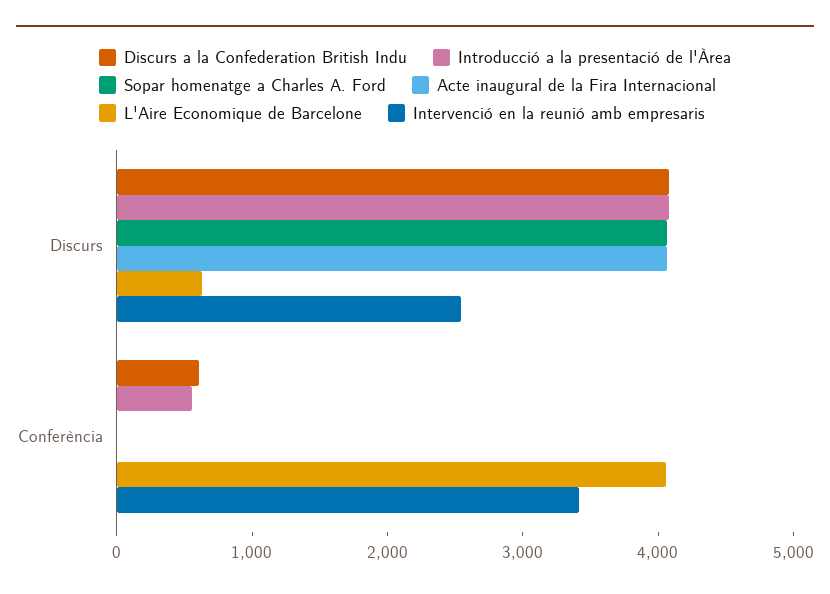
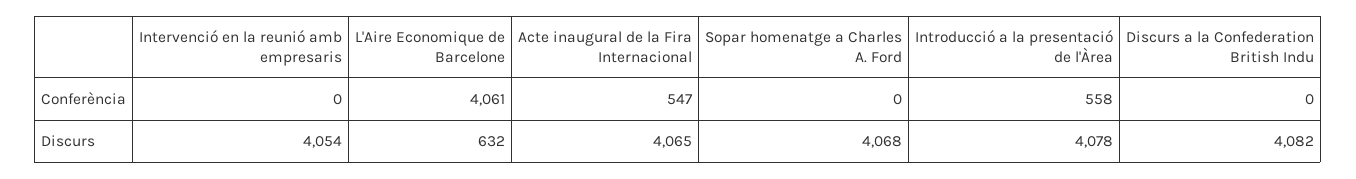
Intervenció en la reunió amb empresaris, Discurs: 2600 -> 4054
Discurs a la Confederation British Indu, Conferència: 600 -> 0
Acte inaugural de la Fira Internacional, Conferència: 0 -> 547
Intervenció en la reunió amb empresaris, Conferència: 3400 -> 0

